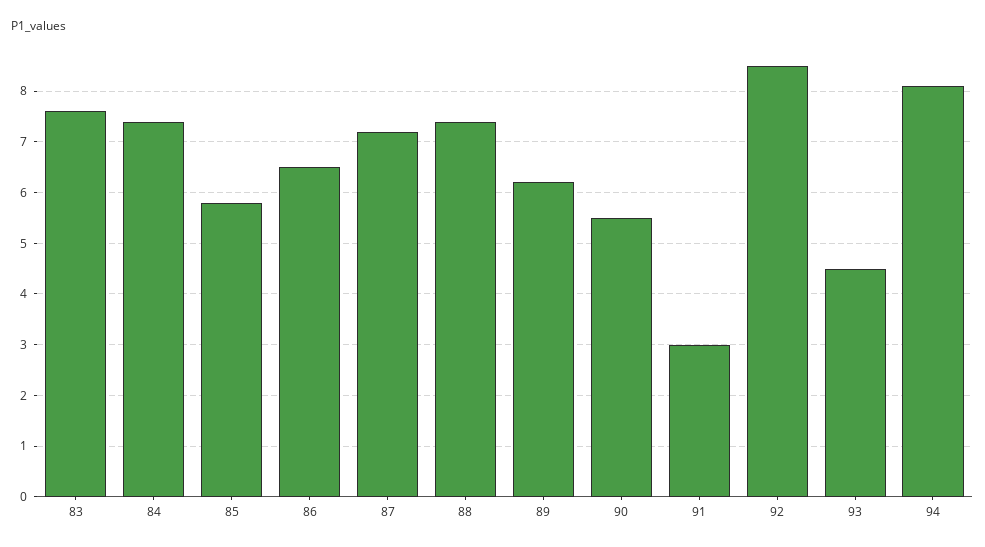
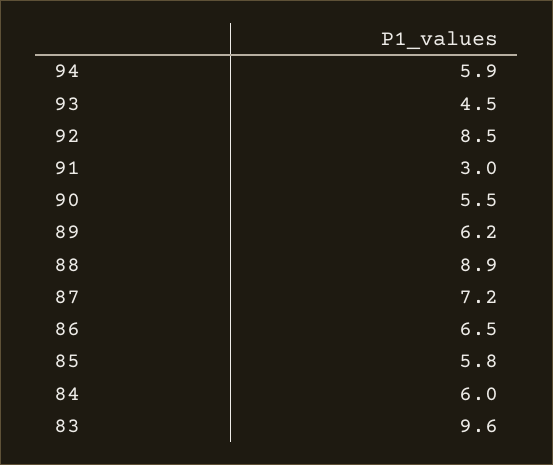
83: 7.5 -> 9.6
84: 7.5 -> 6
88: 7.5 -> 8.9
94: 8 -> 5.9

